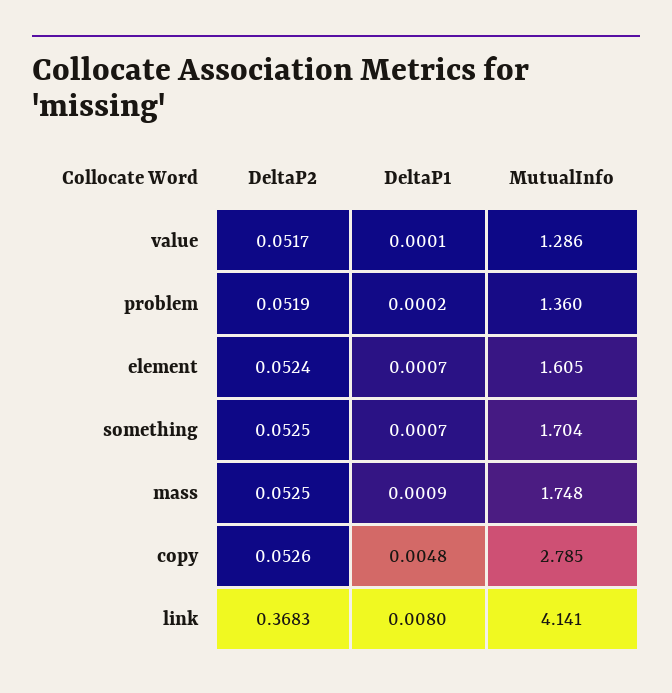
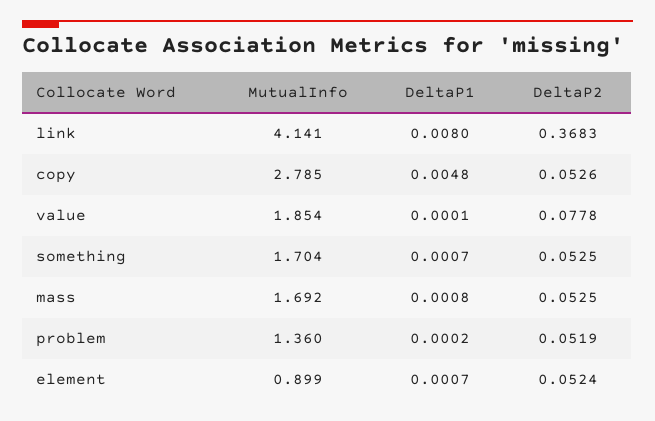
DeltaP2, value: 0.0517 -> 0.0778
MutualInfo, value: 1.286 -> 1.854
MutualInfo, element: 1.605 -> 0.899
DeltaP1, mass: 0.0009 -> 0.0008
MutualInfo, mass: 1.748 -> 1.692

